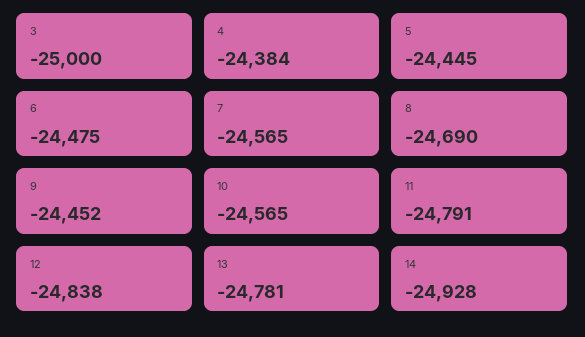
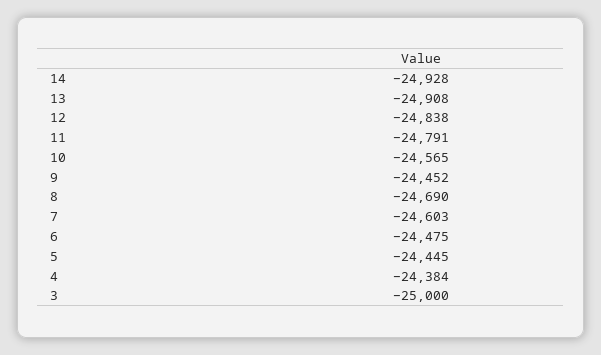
7: -24565 -> -24603
13: -24781 -> -24908

